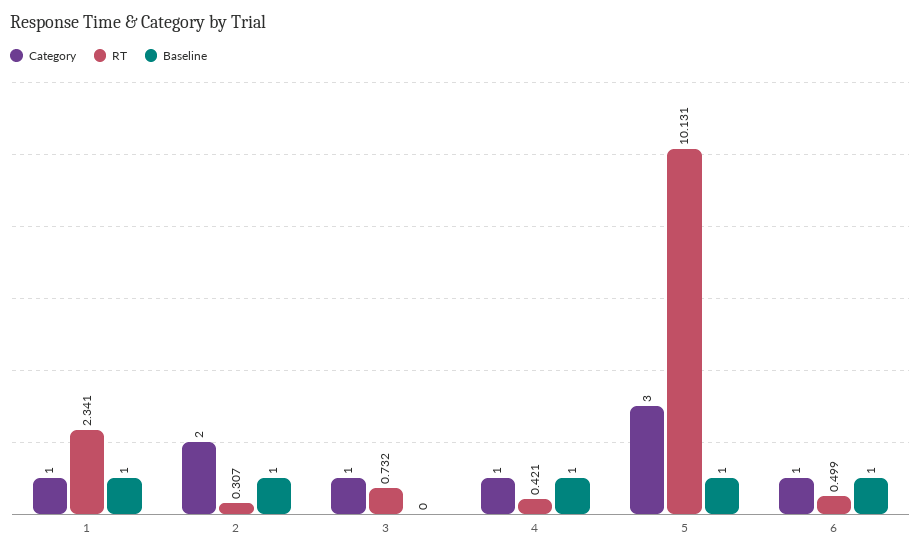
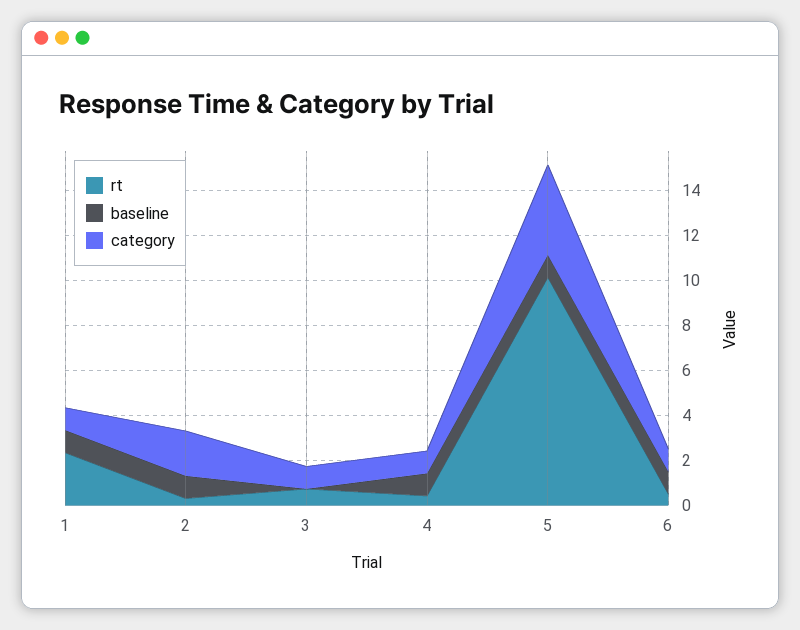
Category, 5: 3 -> 4

